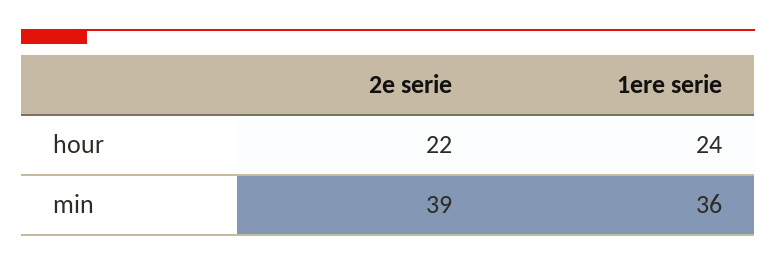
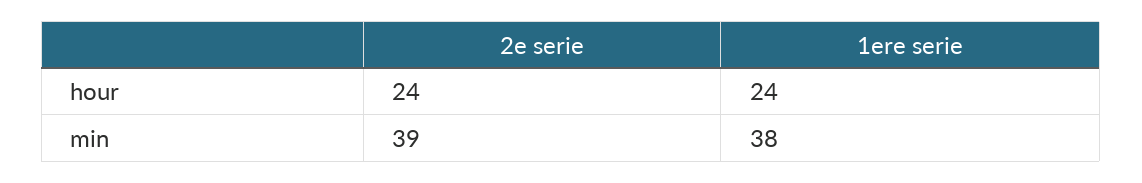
2e serie, hour: 22 -> 24
1ere serie, min: 36 -> 38

